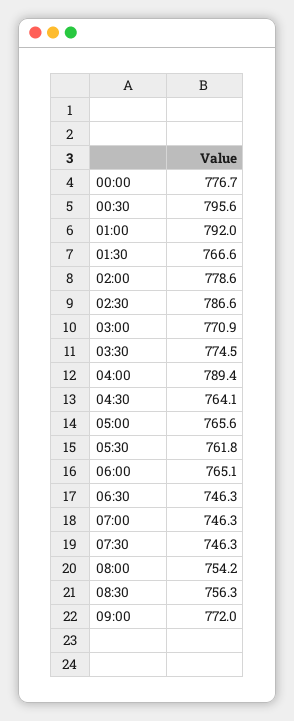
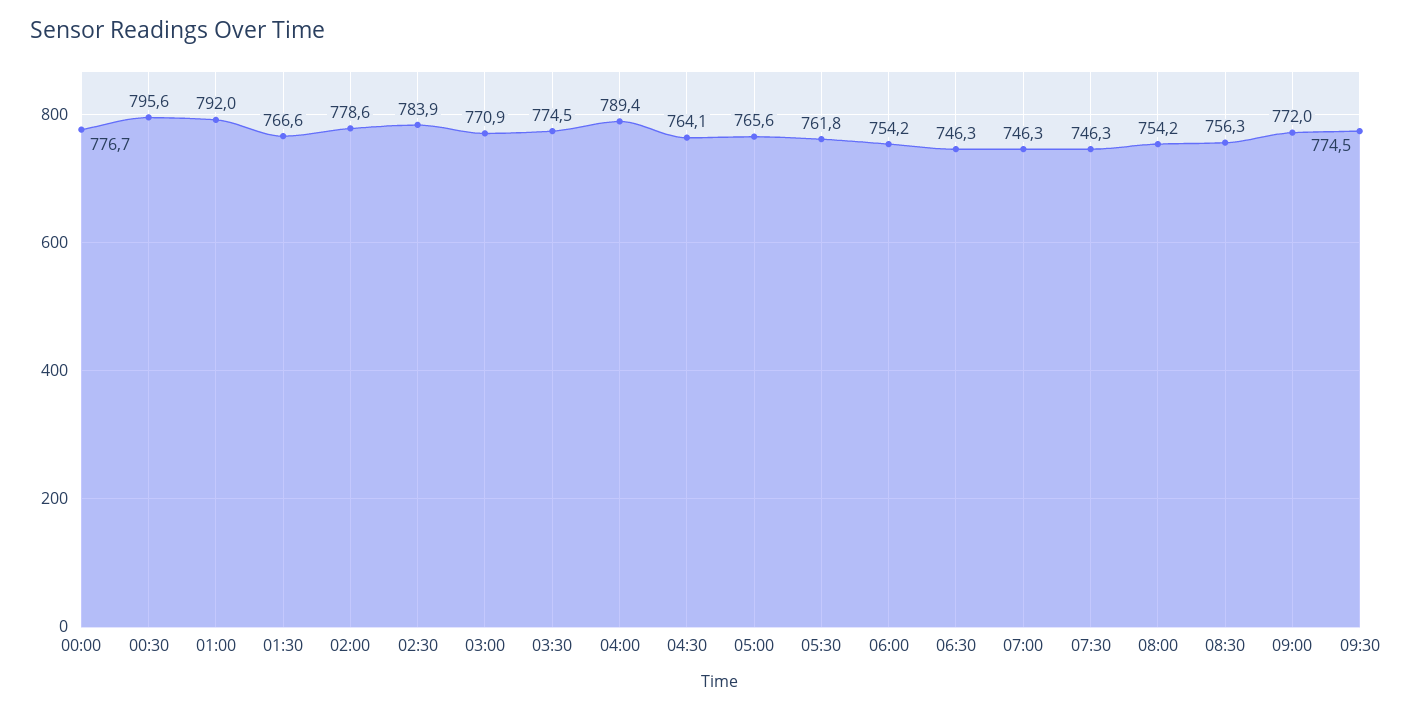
02:30: 786.6 -> 783.9
06:00: 765.1 -> 754.2
09:30: none -> 774.5

